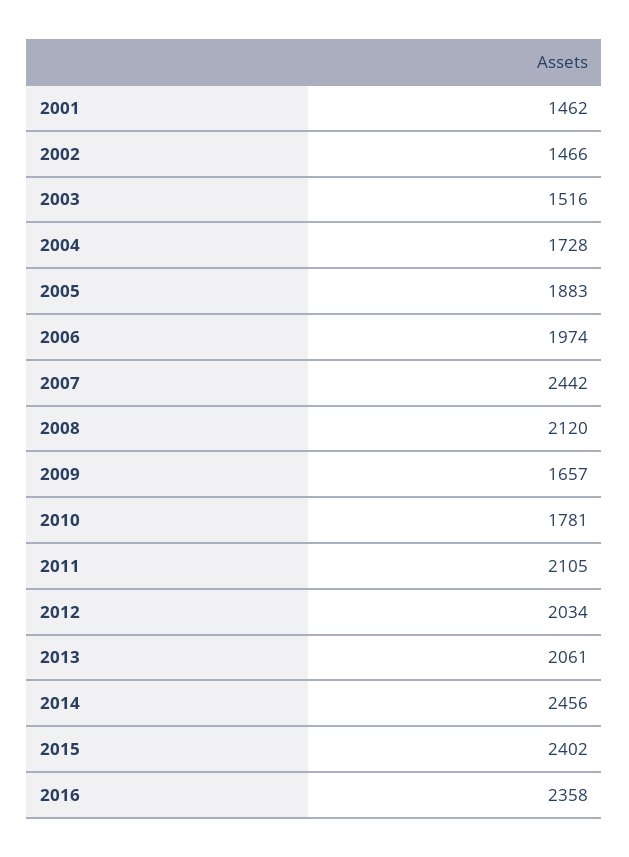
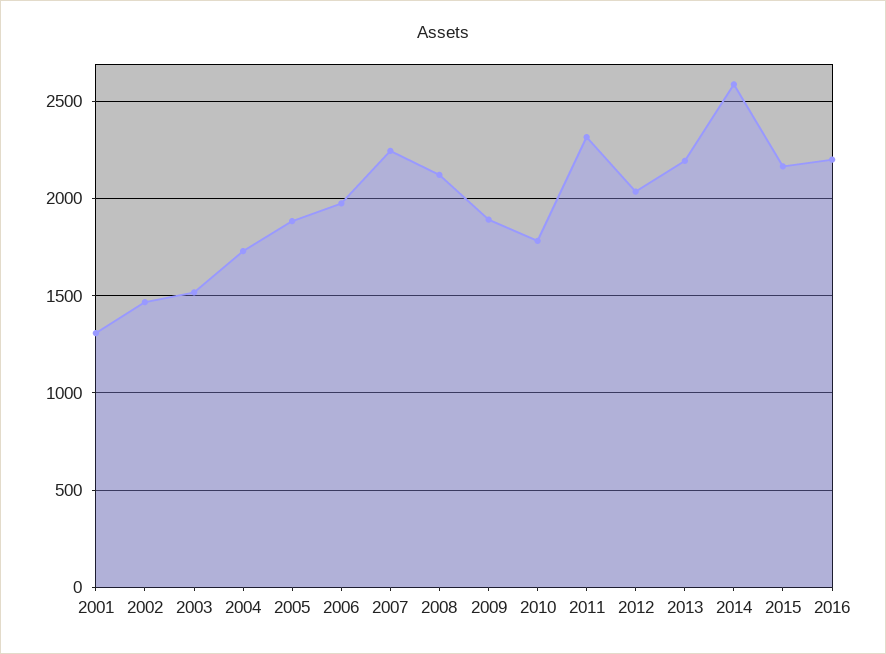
2001: 1462 -> 1300
2007: 2442 -> 2250
2009: 1657 -> 1900
2011: 2105 -> 2300
2013: 2061 -> 2200
2014: 2456 -> 2600
2015: 2402 -> 2150
2016: 2358 -> 2200

